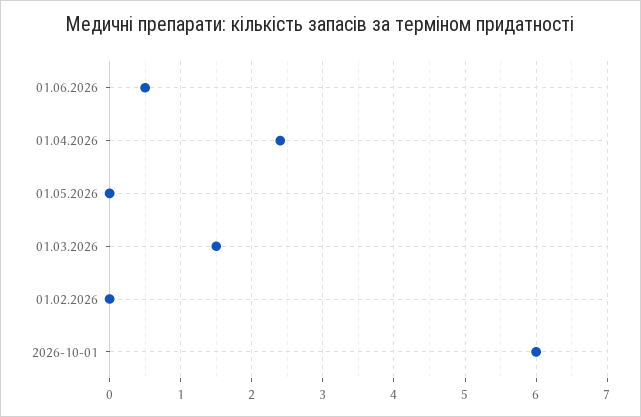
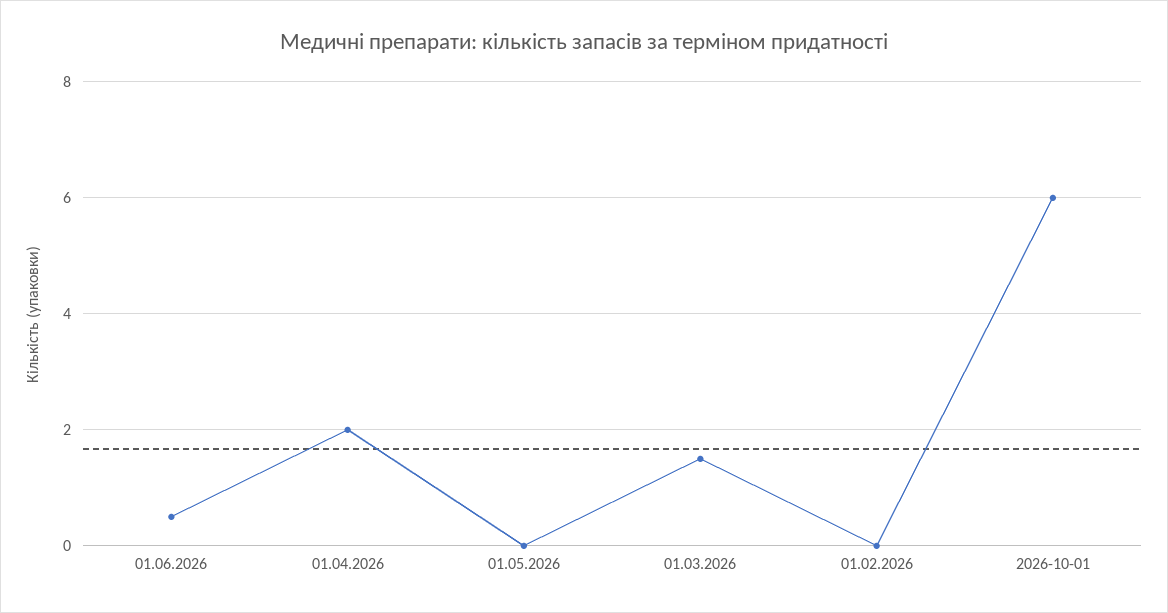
01.04.2026: 2.4 -> 2

